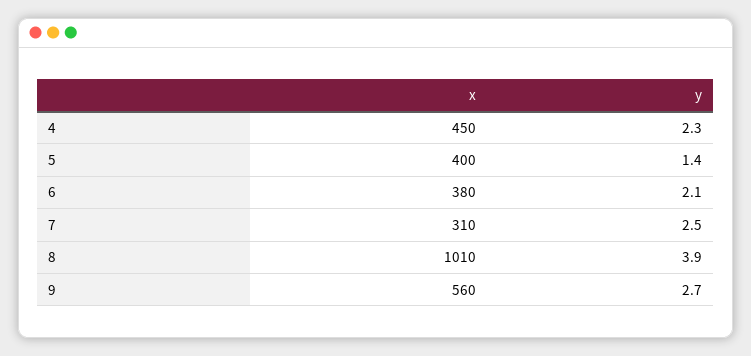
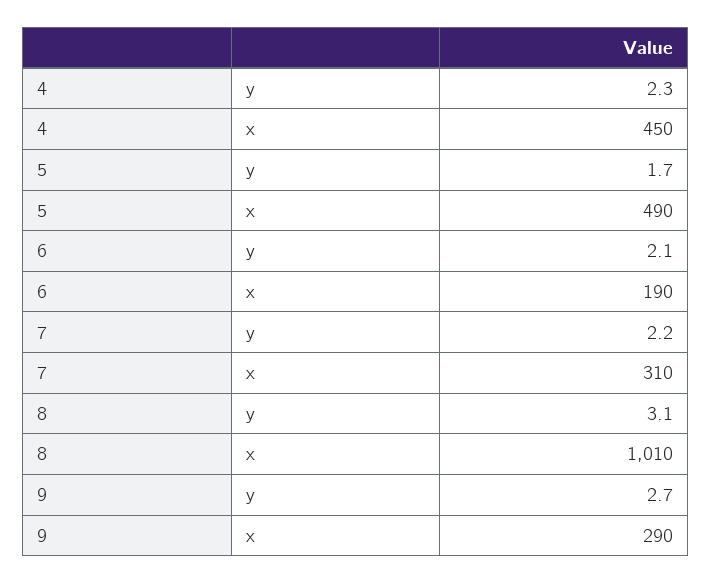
x, 5: 400 -> 490
y, 5: 1.4 -> 1.7
x, 6: 380 -> 190
y, 7: 2.5 -> 2.2
y, 8: 3.9 -> 3.1
x, 9: 560 -> 290

